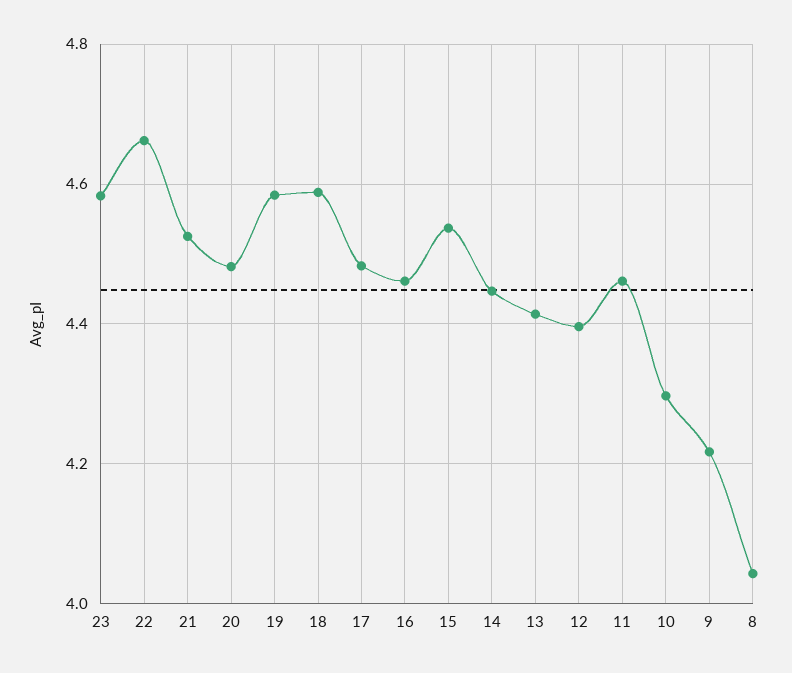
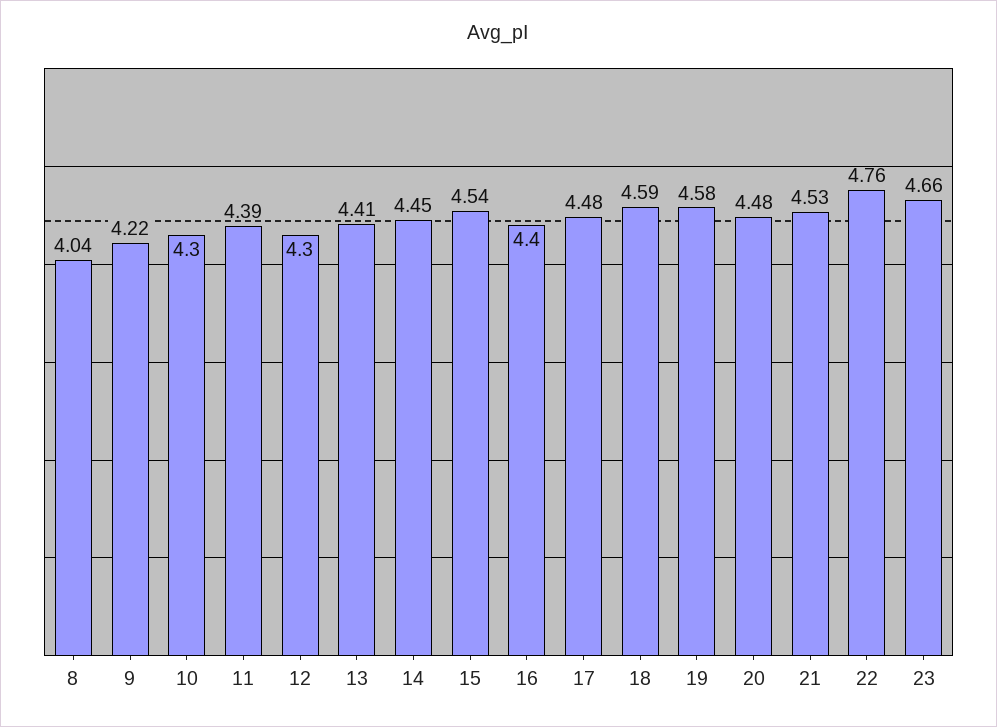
23: 4.58 -> 4.66
22: 4.66 -> 4.76
16: 4.46 -> 4.4
12: 4.4 -> 4.3
11: 4.46 -> 4.39

